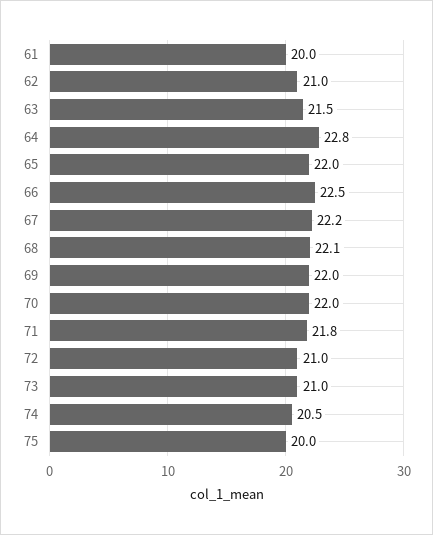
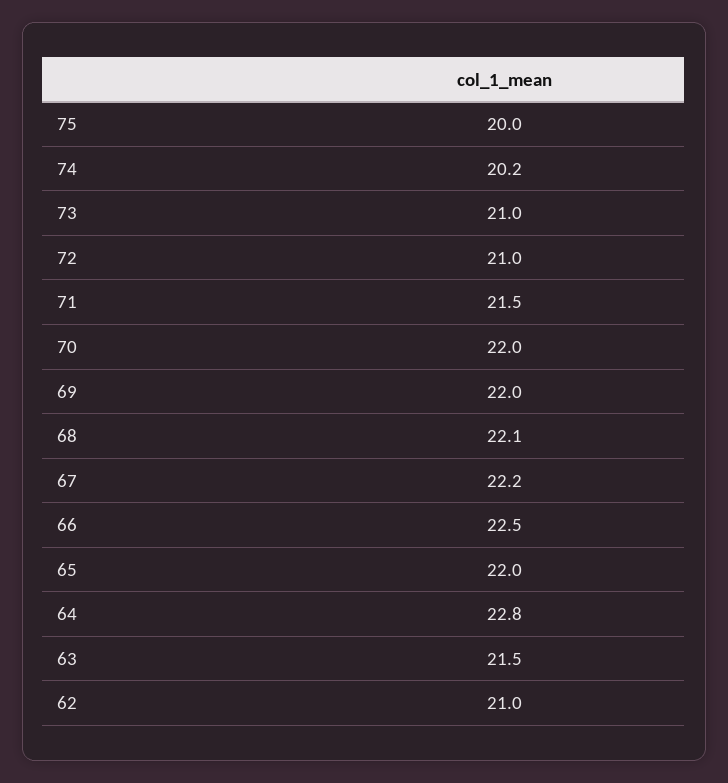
61: 20 -> none
71: 21.8 -> 21.5
74: 20.5 -> 20.2

